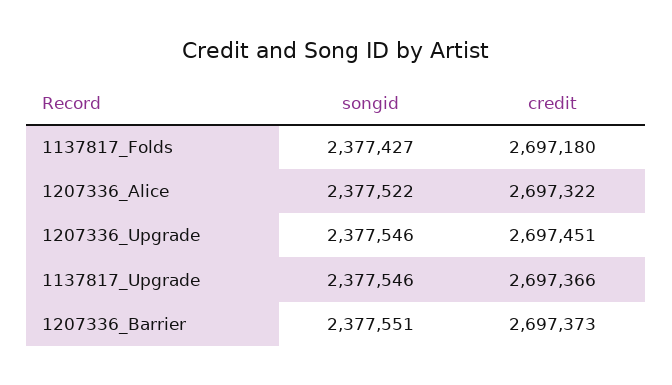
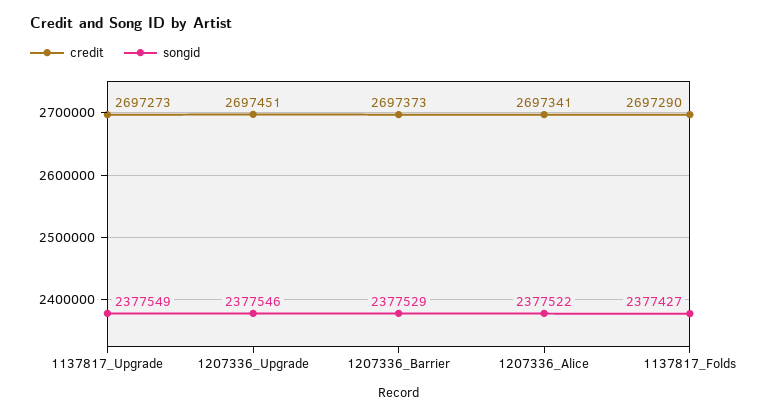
credit, 1137817_Folds: 2697180 -> 2697290
credit, 1207336_Alice: 2697322 -> 2697341
songid, 1137817_Upgrade: 2377546 -> 2377549
credit, 1137817_Upgrade: 2697366 -> 2697273
songid, 1207336_Barrier: 2377551 -> 2377529

